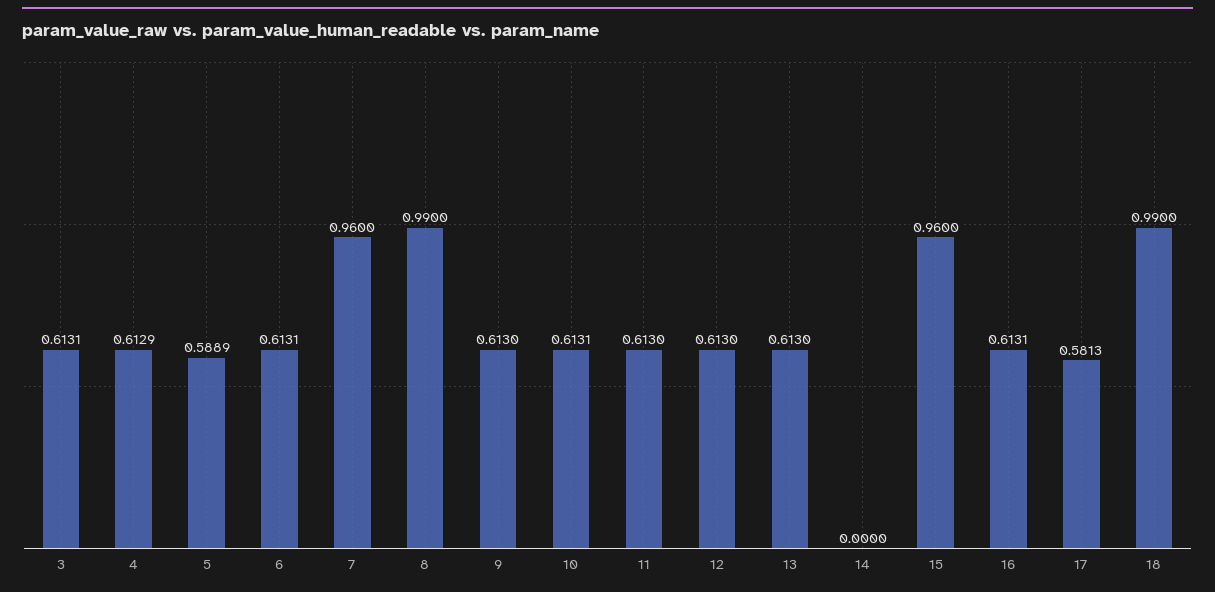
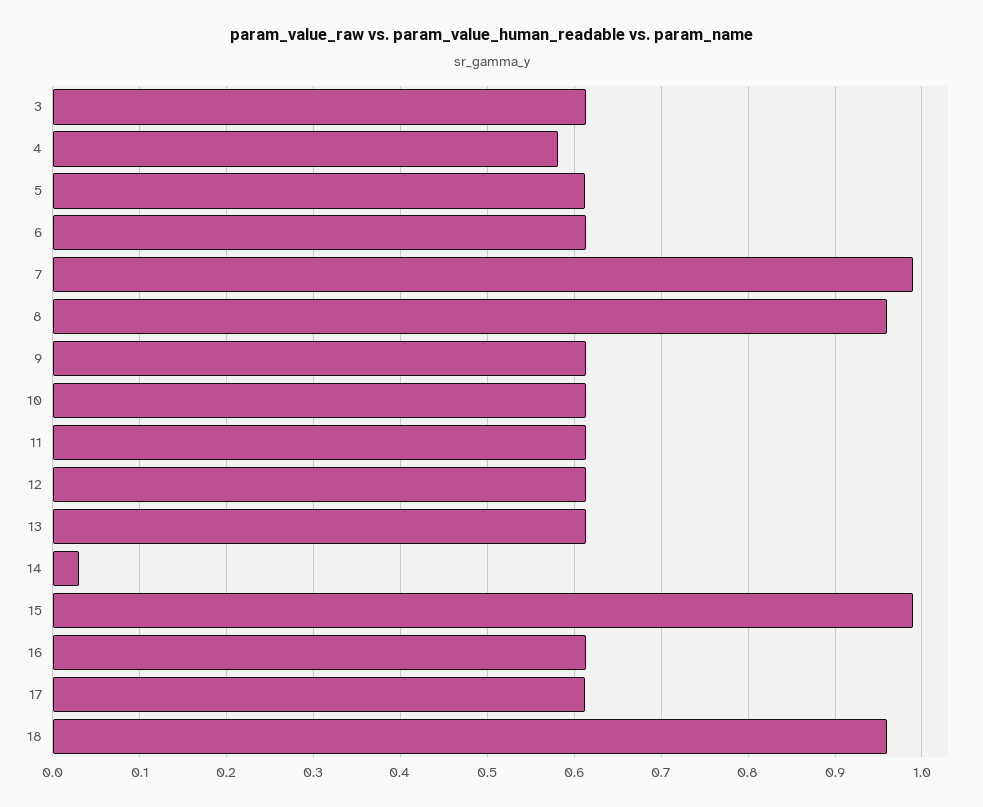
4: 0.6129 -> 0.58
5: 0.5889 -> 0.61
7: 0.96 -> 0.99
8: 0.99 -> 0.96
14: 0 -> 0.03
15: 0.96 -> 0.99
17: 0.5813 -> 0.61
18: 0.99 -> 0.96

